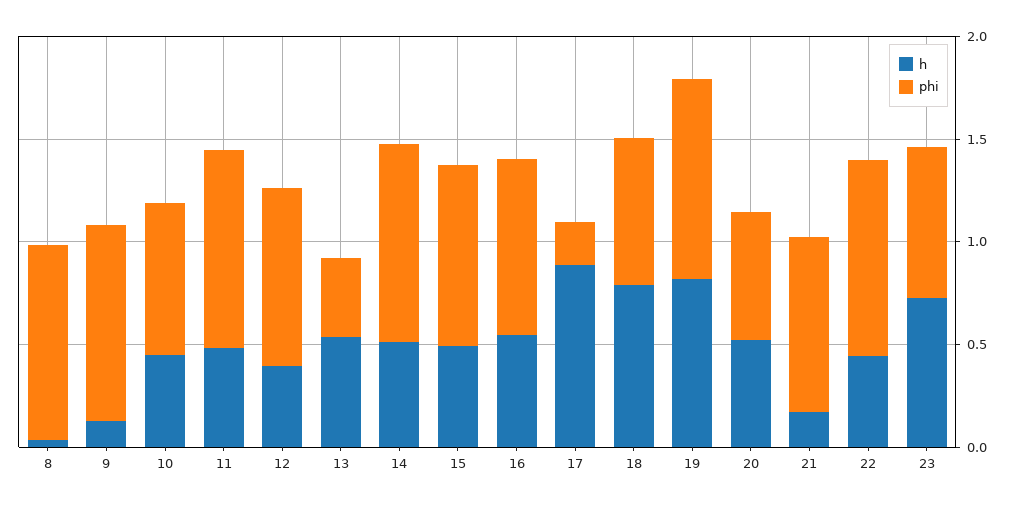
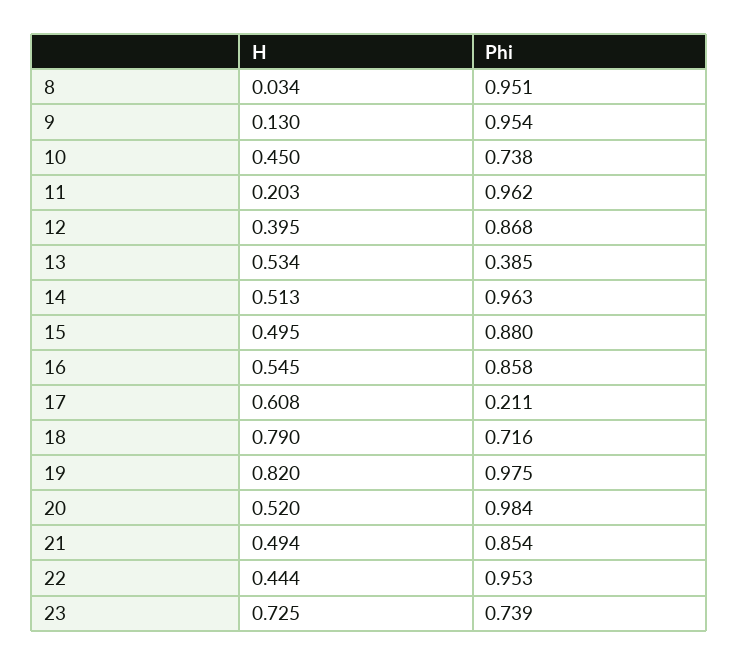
h, 11: 0.5 -> 0.203
h, 17: 0.9 -> 0.608
phi, 20: 0.6 -> 0.984
h, 21: 0.2 -> 0.494

